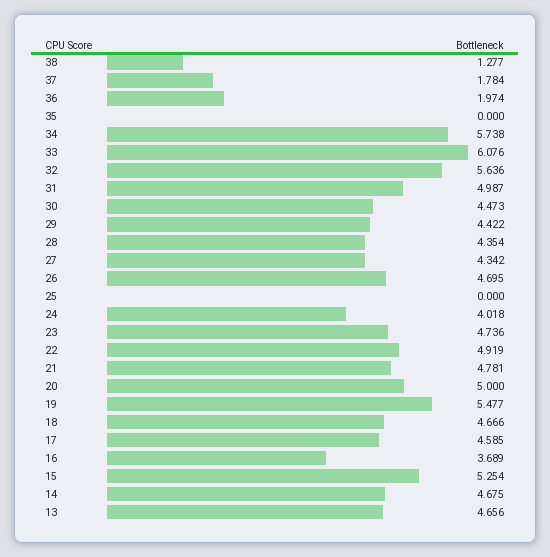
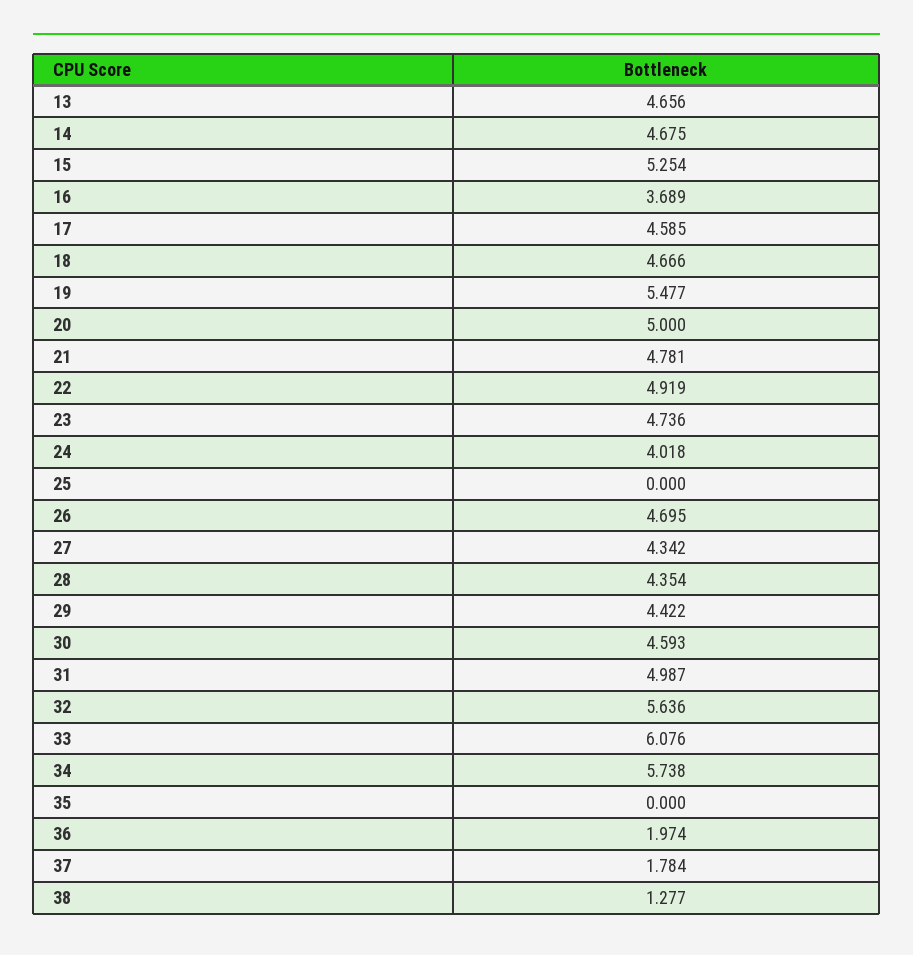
30: 4.473 -> 4.593

